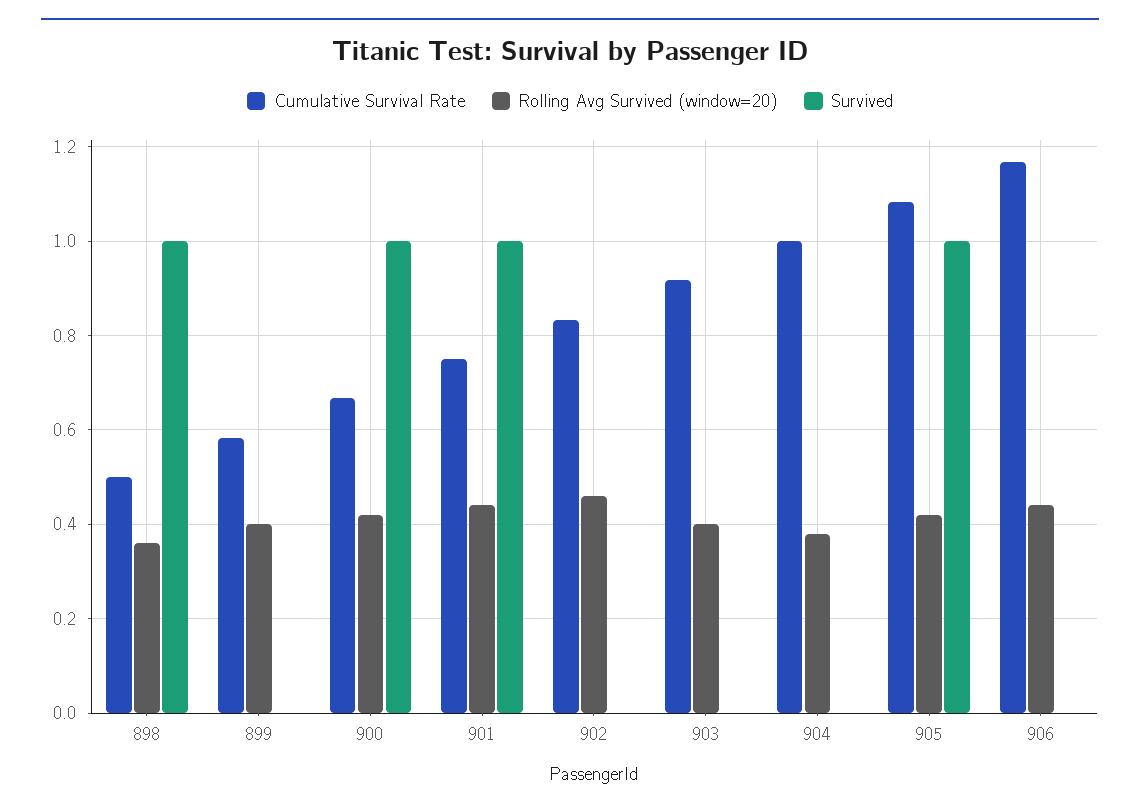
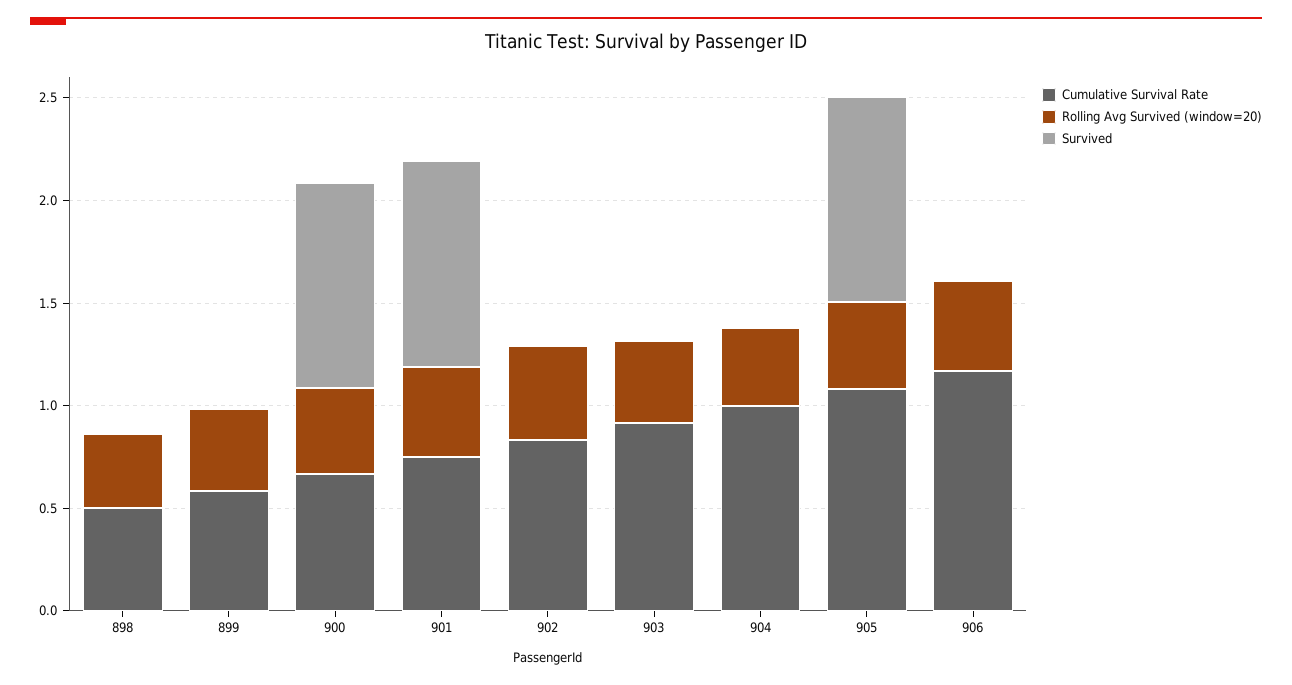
Survived, 898: 1 -> 0

